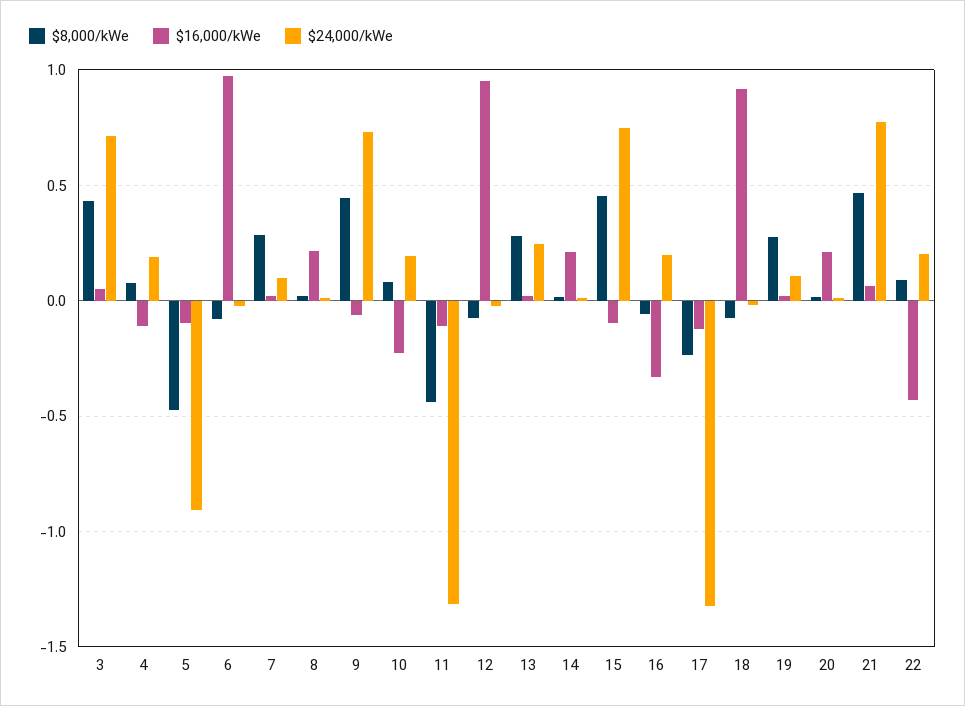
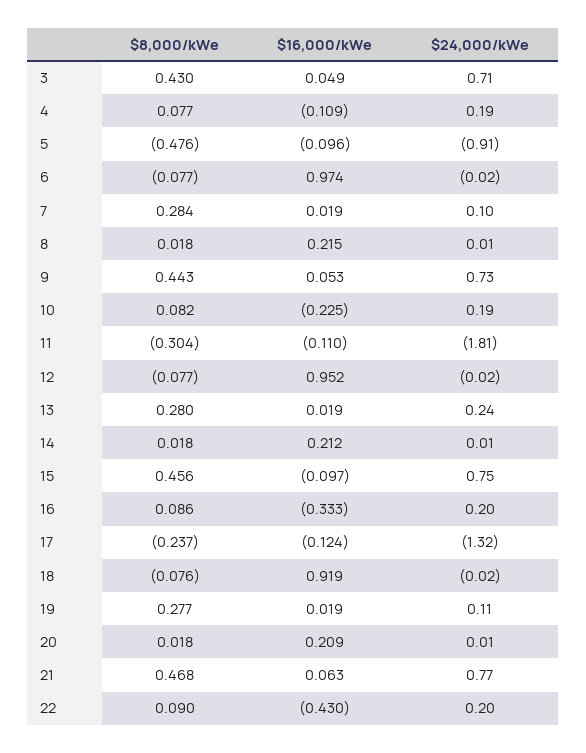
$16,000/kWe, 9: -0.05 -> 0.053
$8,000/kWe, 11: -0.45 -> -0.304
$24,000/kWe, 11: -1.3 -> -1.81
$8,000/kWe, 16: -0.05 -> 0.086

